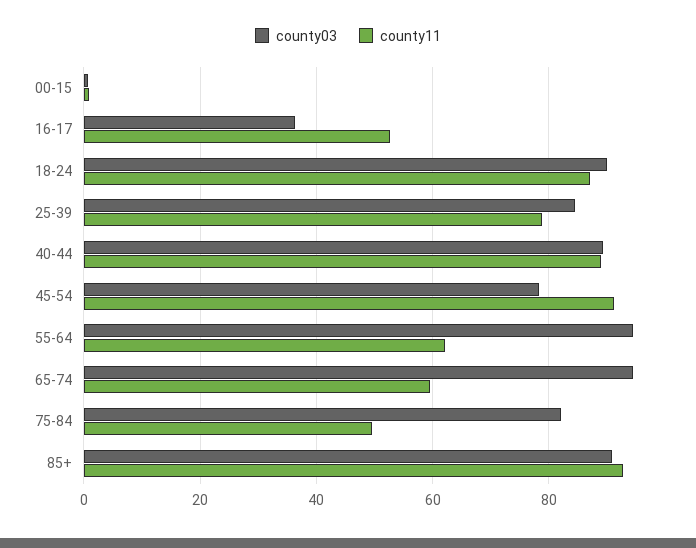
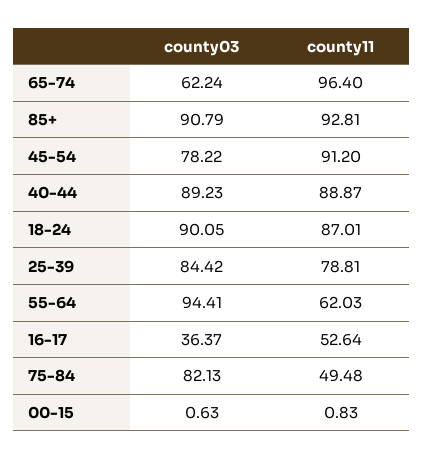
county03, 65-74: 94 -> 62.24
county11, 65-74: 60 -> 96.4

